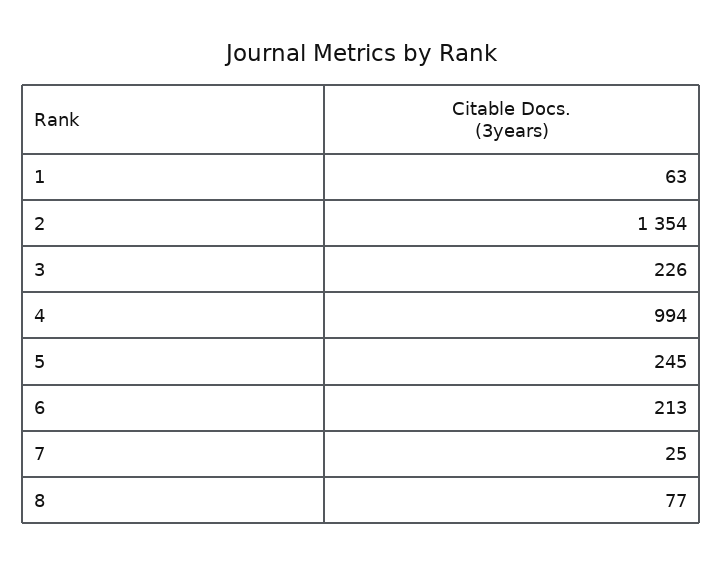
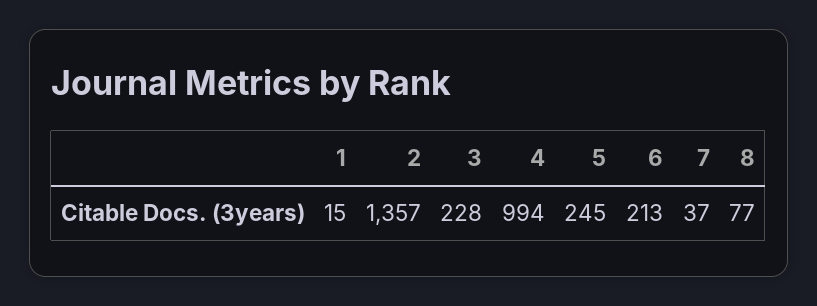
1: 63 -> 15
2: 1354 -> 1357
3: 226 -> 228
7: 25 -> 37

